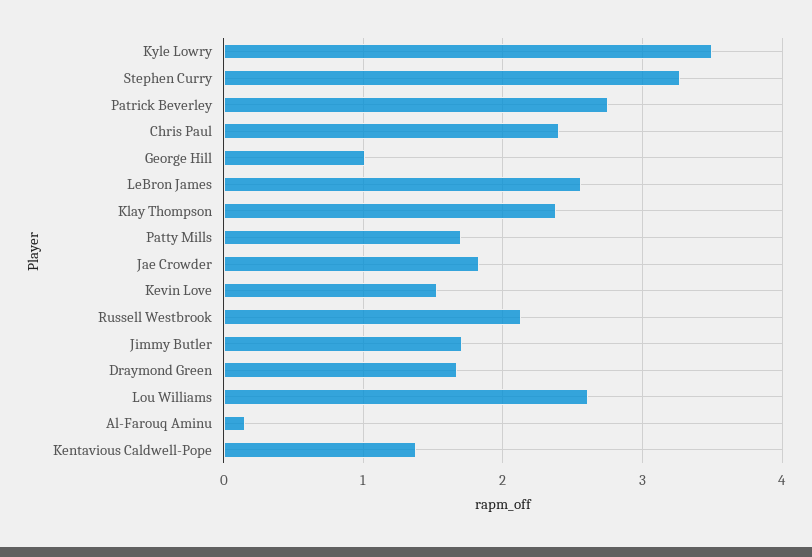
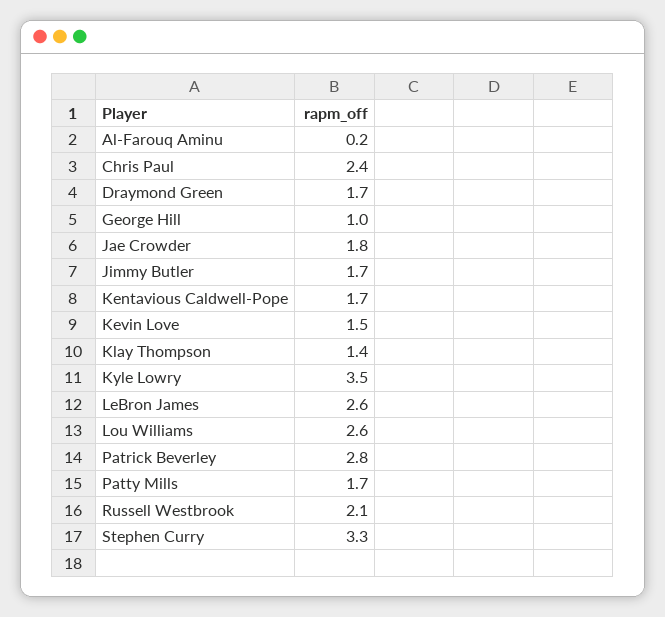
Klay Thompson: 2.4 -> 1.4
Kentavious Caldwell-Pope: 1.4 -> 1.7

